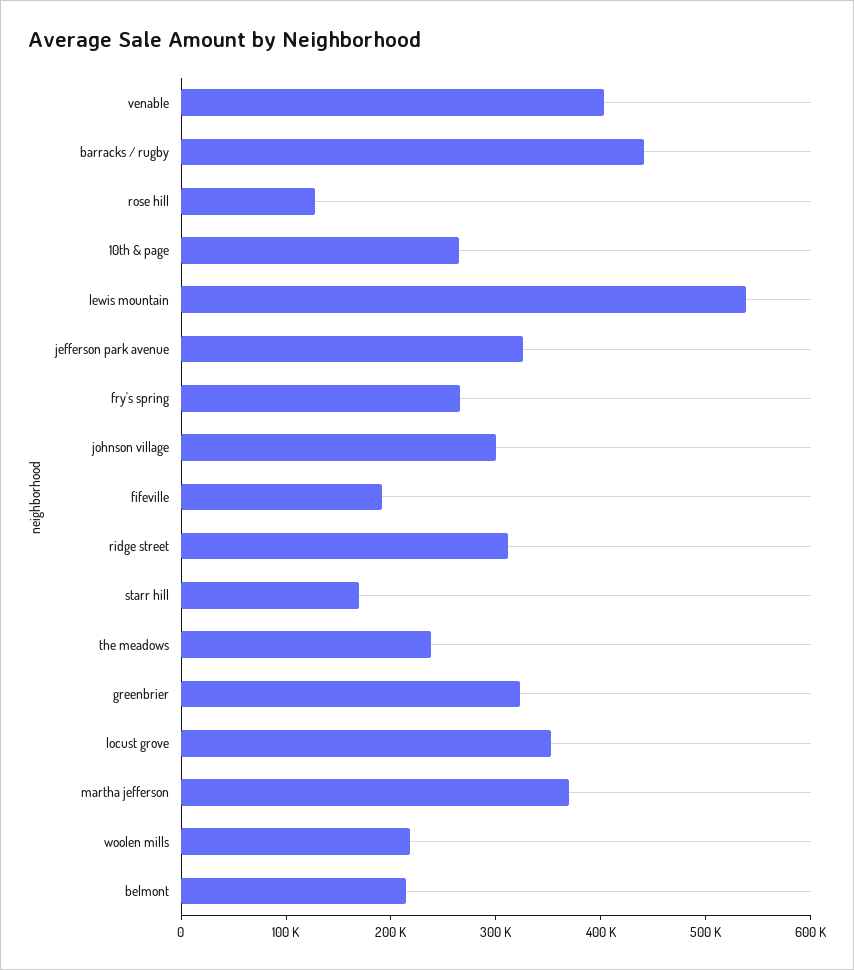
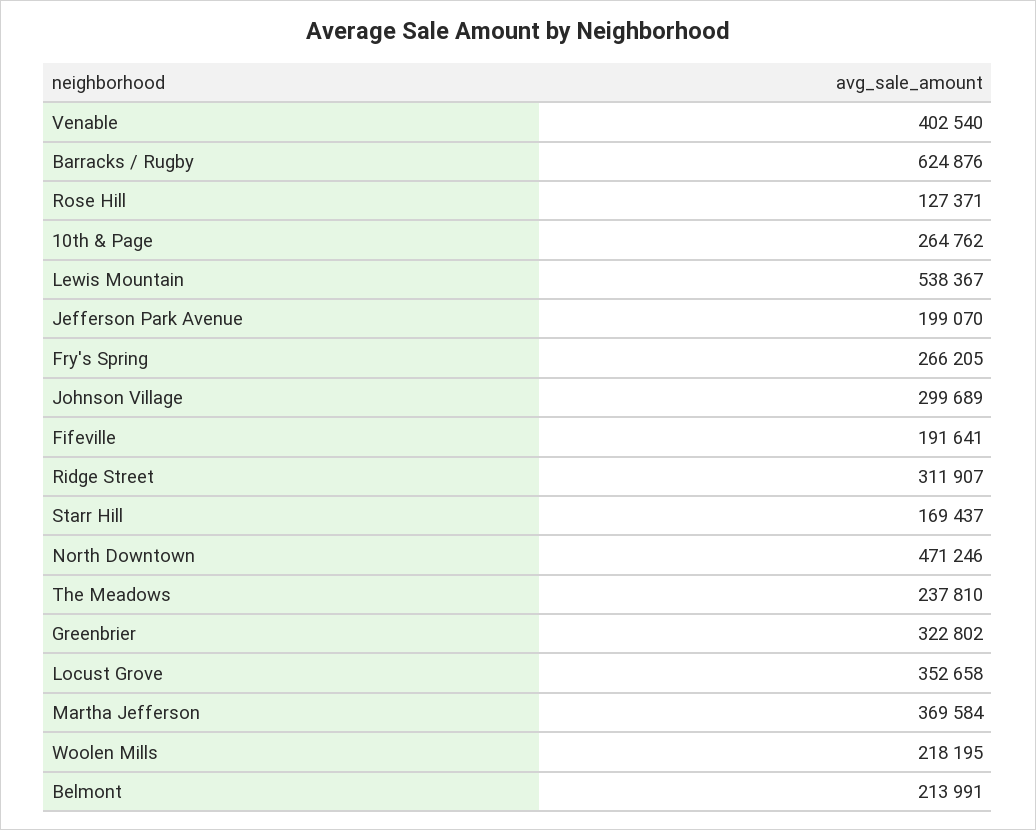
barracks / rugby: 440000 -> 624876
jefferson park avenue: 320000 -> 199070
North Downtown: none -> 471246

